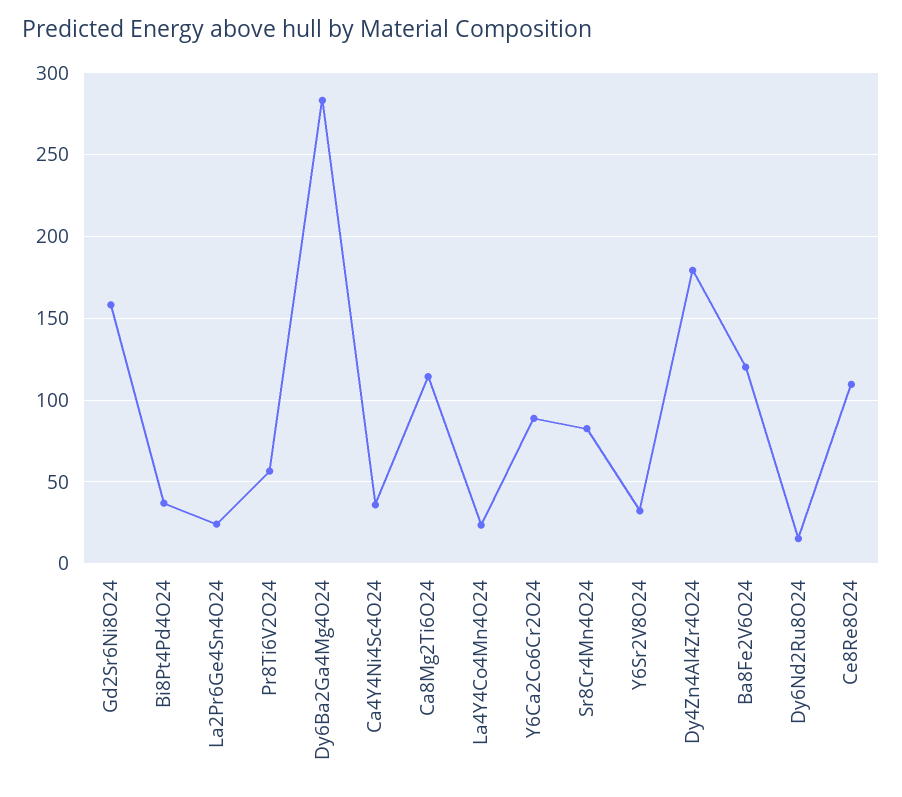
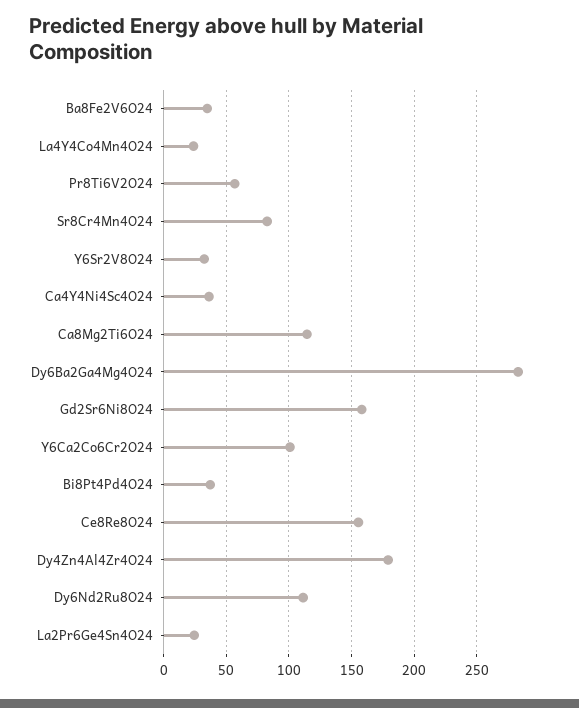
Y6Ca2Co6Cr2O24: 90 -> 100
Ba8Fe2V6O24: 120 -> 35
Dy6Nd2Ru8O24: 15 -> 110
Ce8Re8O24: 110 -> 155

